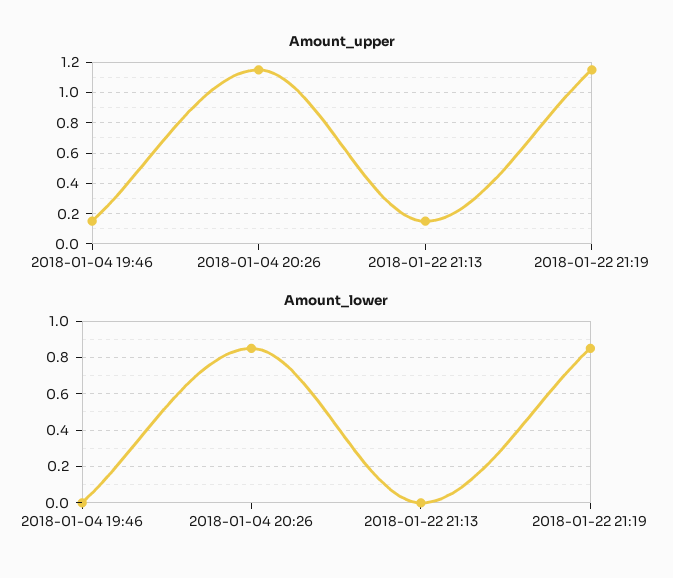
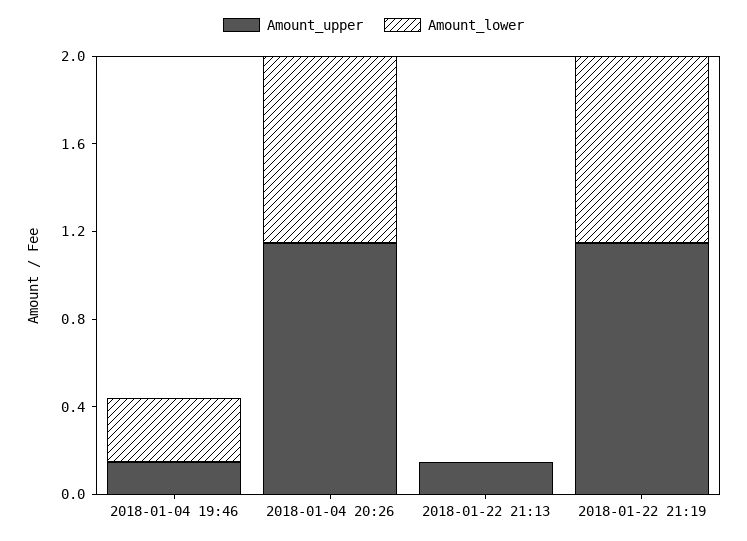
Amount_lower, 2018-01-04 19:46: 0 -> 0.3

